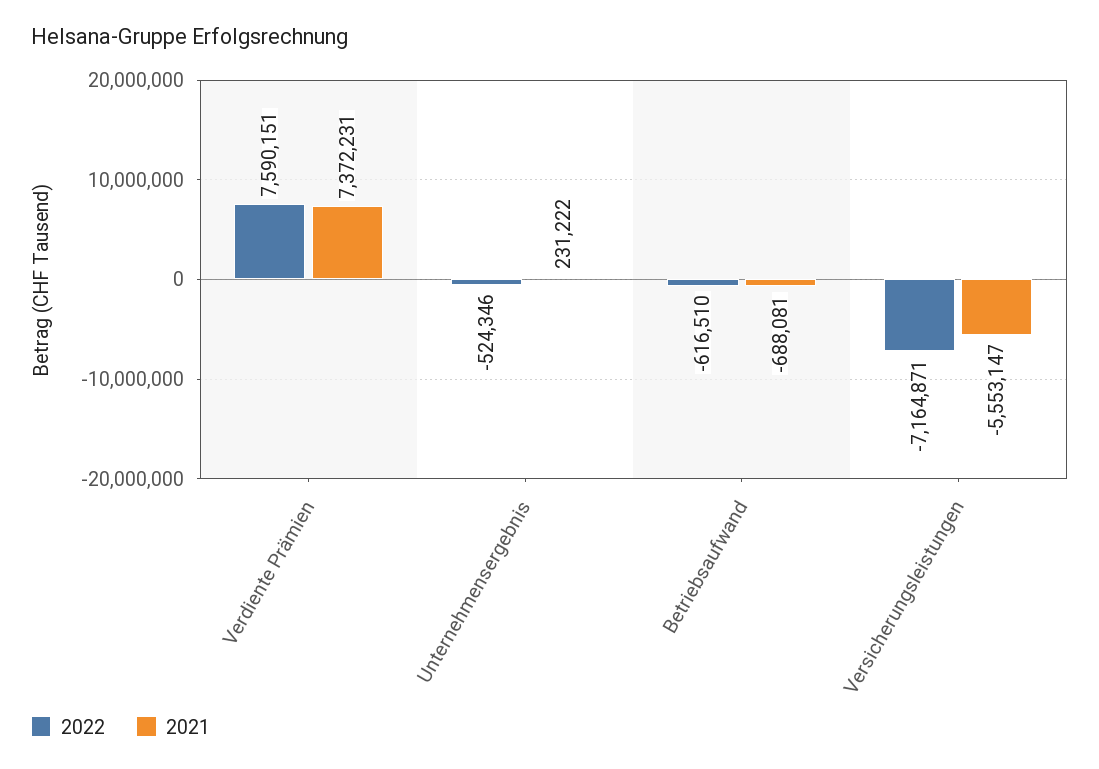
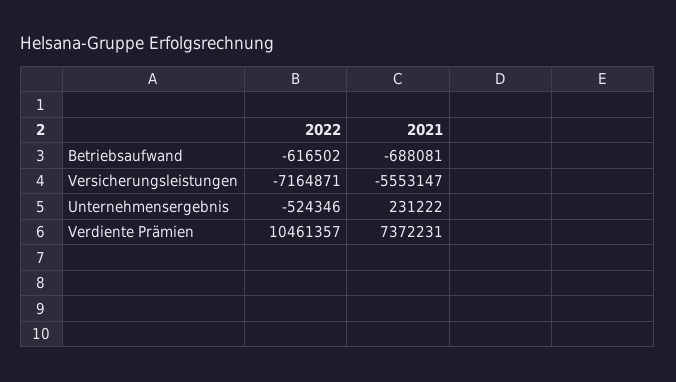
2022, Verdiente Prämien: 7590151 -> 10461357
2022, Betriebsaufwand: -616510 -> -616502

